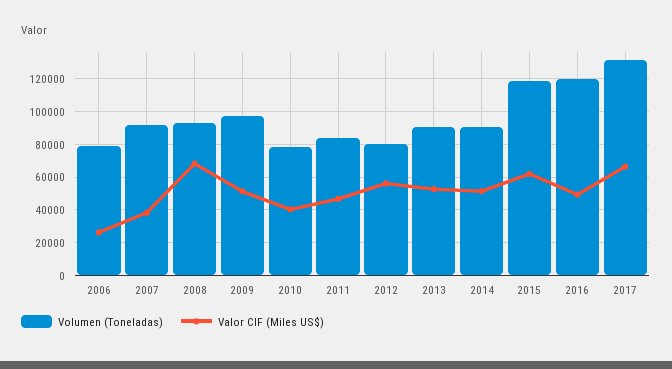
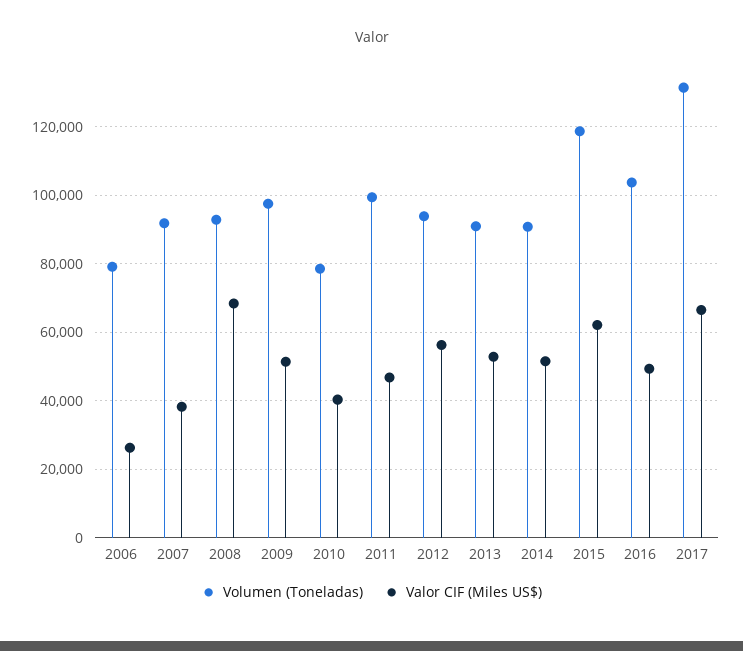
Volumen (Toneladas), 2011: 85000 -> 100000
Volumen (Toneladas), 2012: 80000 -> 94000
Volumen (Toneladas), 2016: 120000 -> 104000

